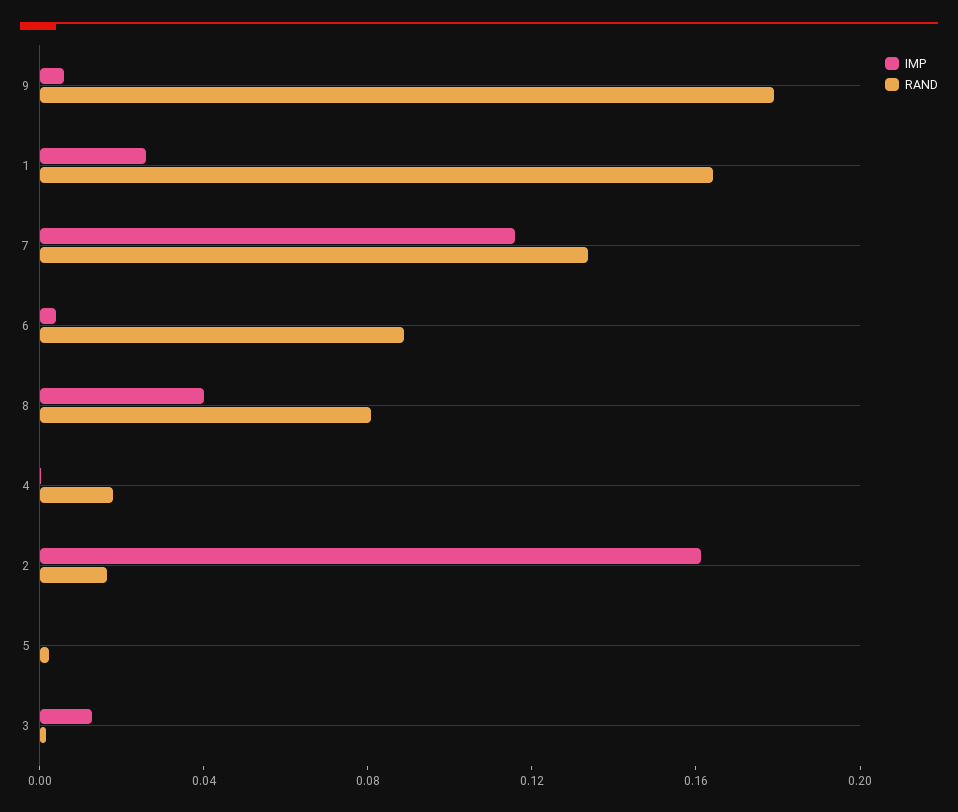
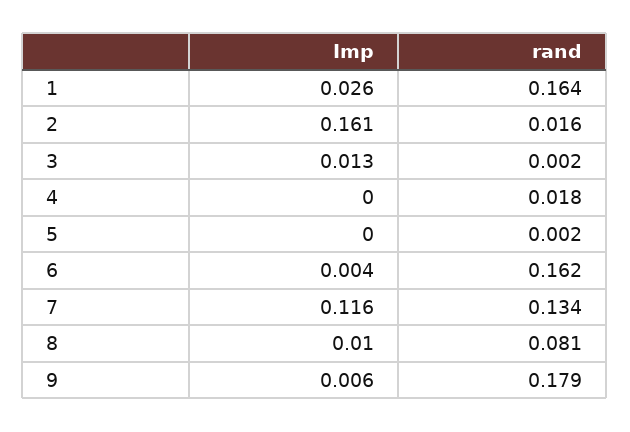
RAND, 6: 0.09 -> 0.162
IMP, 8: 0.04 -> 0.01

